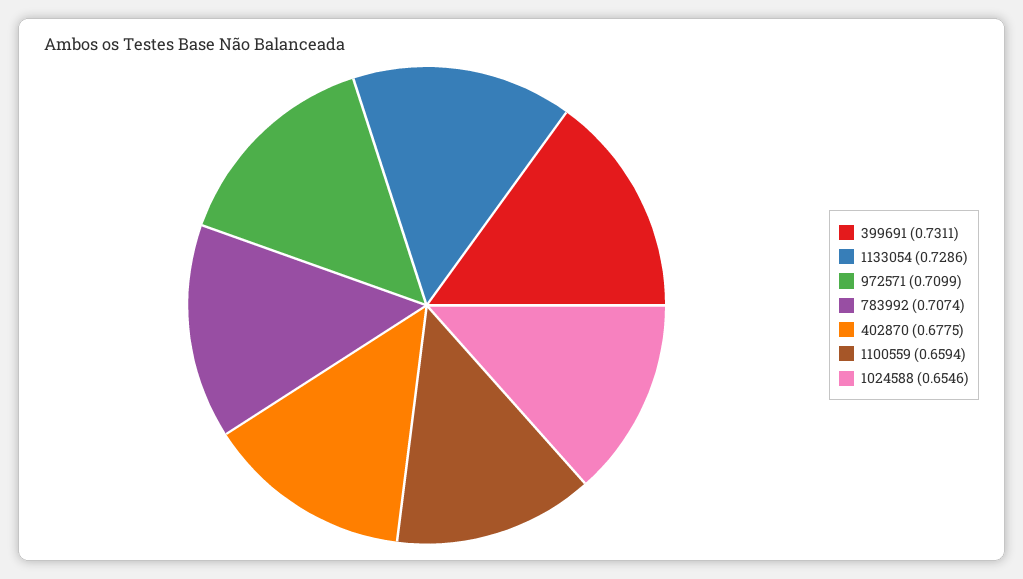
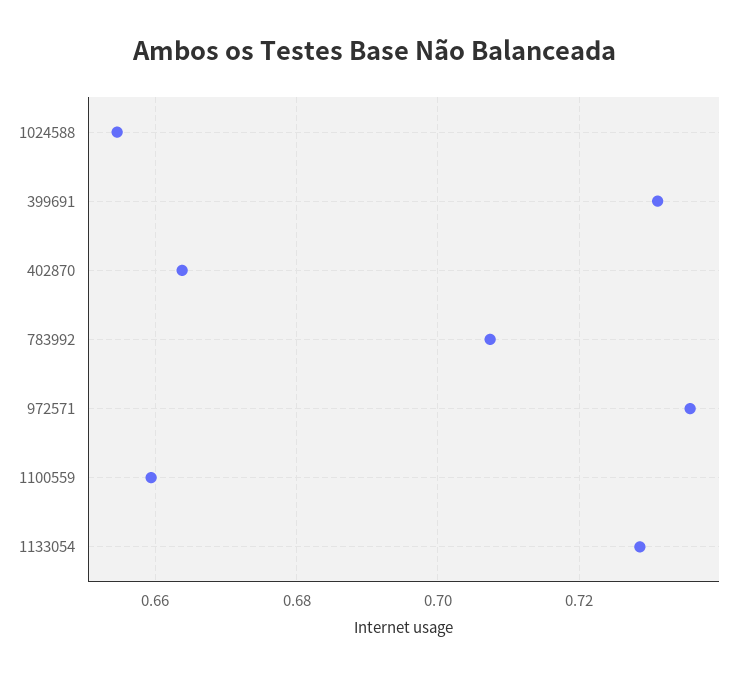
972571: 0.7099 -> 0.736
402870: 0.6775 -> 0.664

